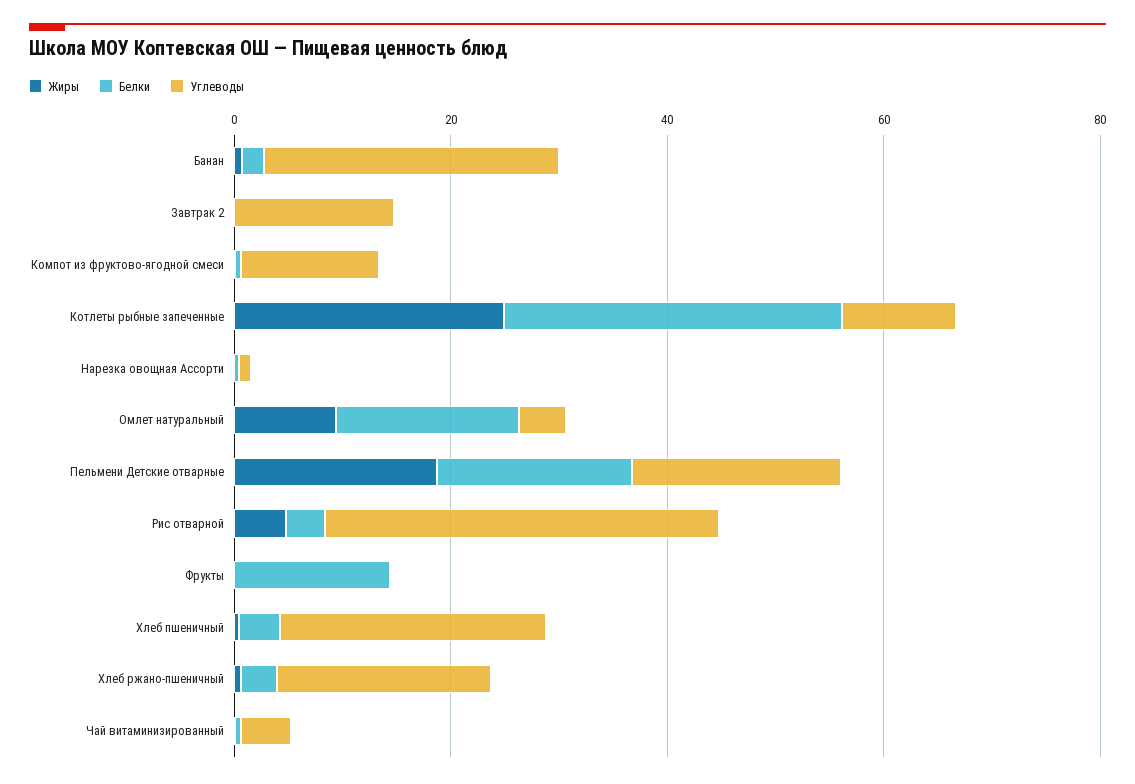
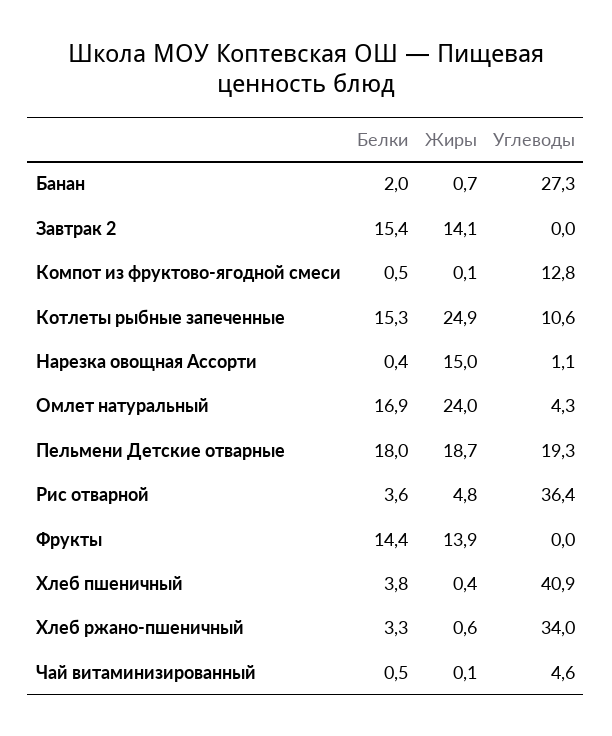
Жиры, Завтрак 2: 0 -> 14.1
Белки, Завтрак 2: 0 -> 15.4
Углеводы, Завтрак 2: 15 -> 0
Белки, Котлеты рыбные запеченные: 30 -> 15.3
Жиры, Нарезка овощная Ассорти: 0 -> 15
Жиры, Омлет натуральный: 10 -> 24
Жиры, Фрукты: 0 -> 13.9
Углеводы, Хлеб пшеничный: 25 -> 40.9
Углеводы, Хлеб ржано-пшеничный: 20 -> 34

